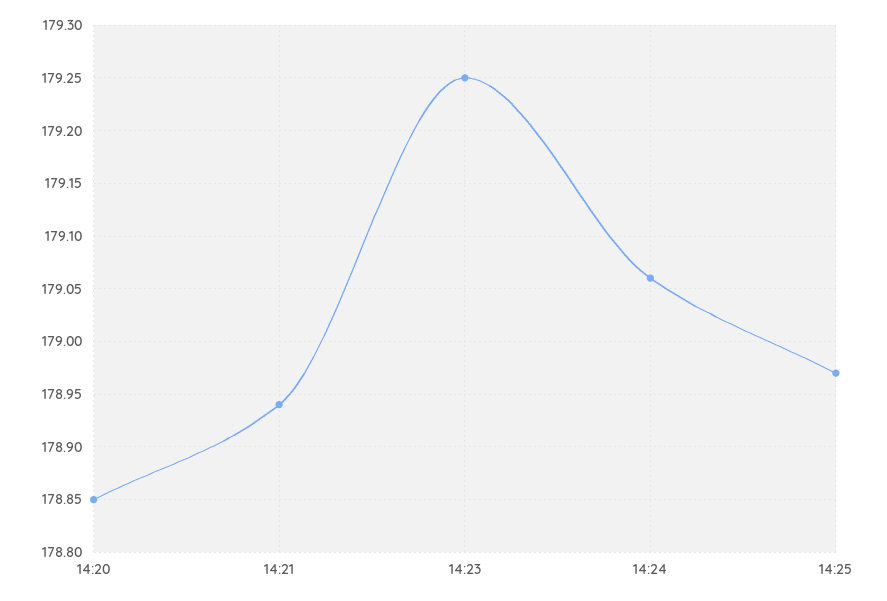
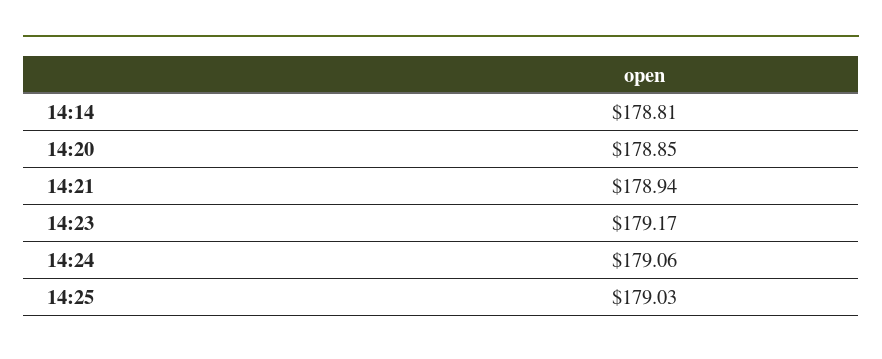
14:23: 179.25 -> 179.17
14:25: 178.97 -> 179.03
14:14: none -> 178.81

